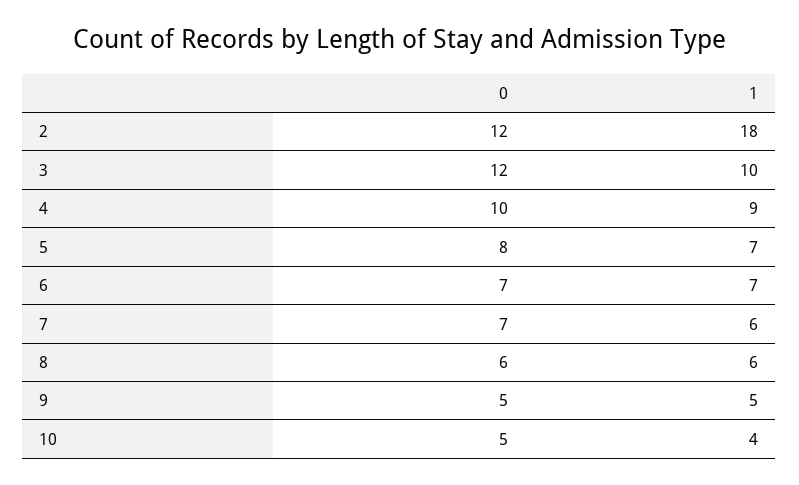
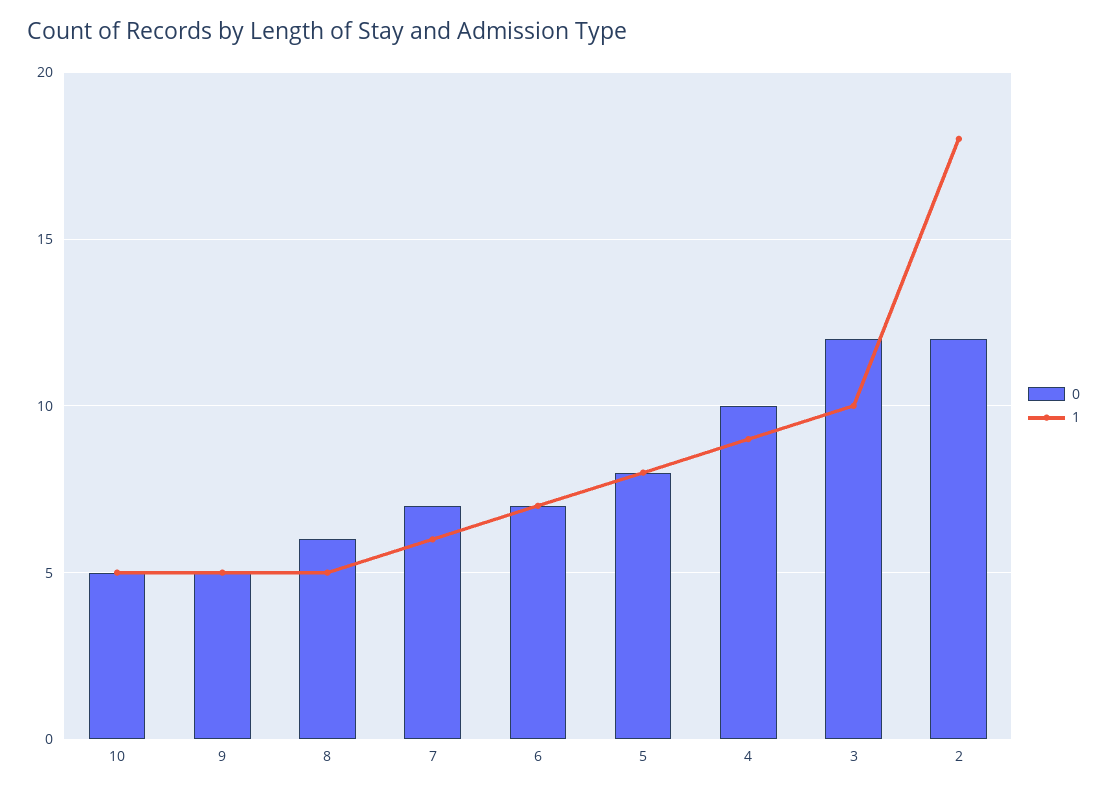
1, 5: 7 -> 8
1, 8: 6 -> 5
1, 10: 4 -> 5

